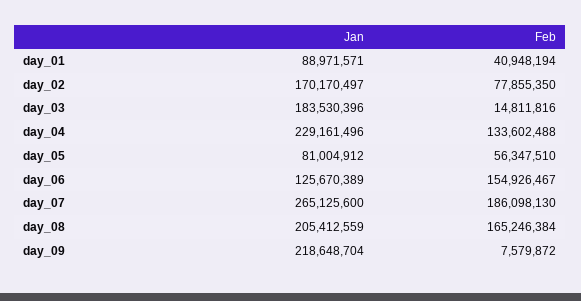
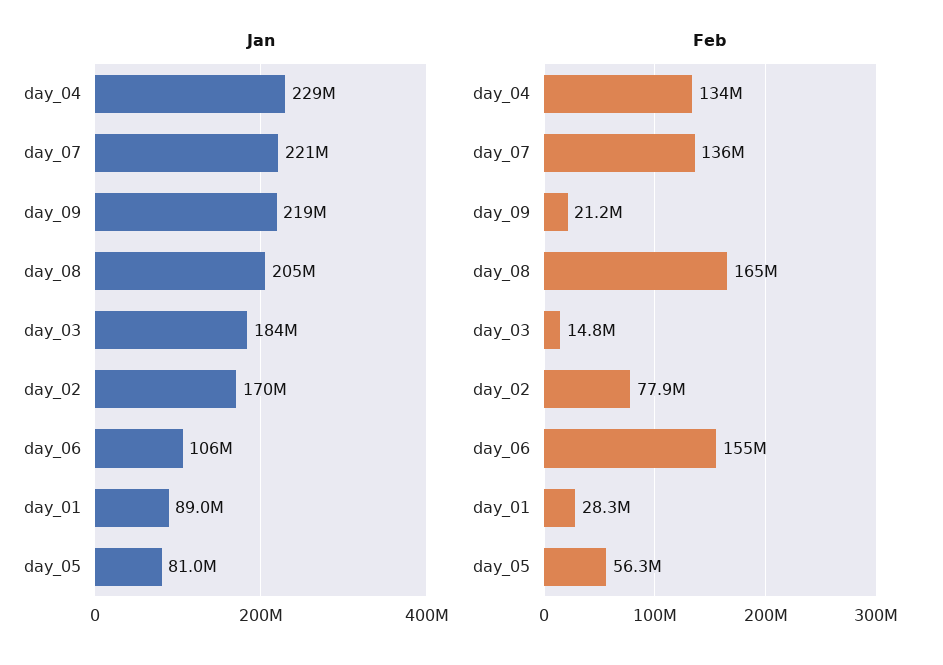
Feb, day_01: 40948194 -> 28300000
Jan, day_06: 125670389 -> 106000000
Jan, day_07: 265125600 -> 221000000
Feb, day_07: 186098130 -> 136000000
Feb, day_09: 7579872 -> 21200000

